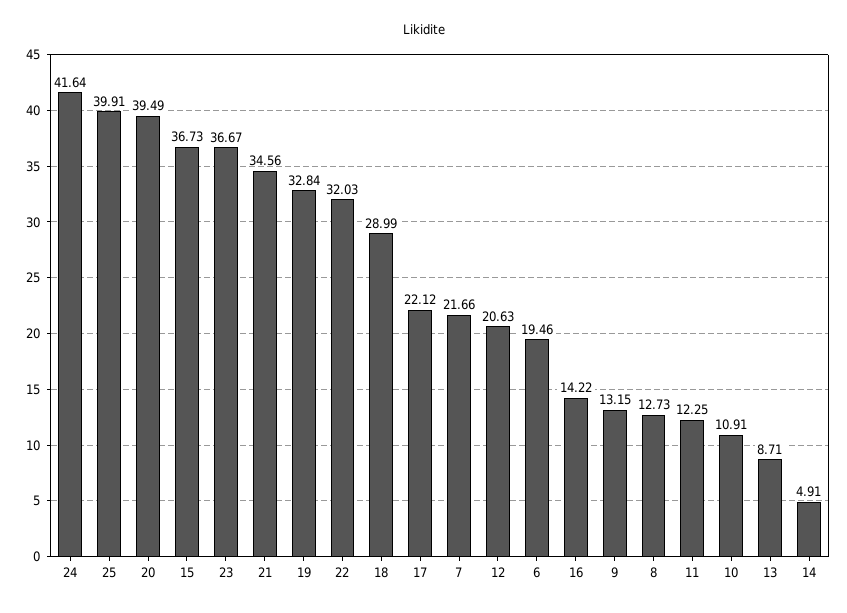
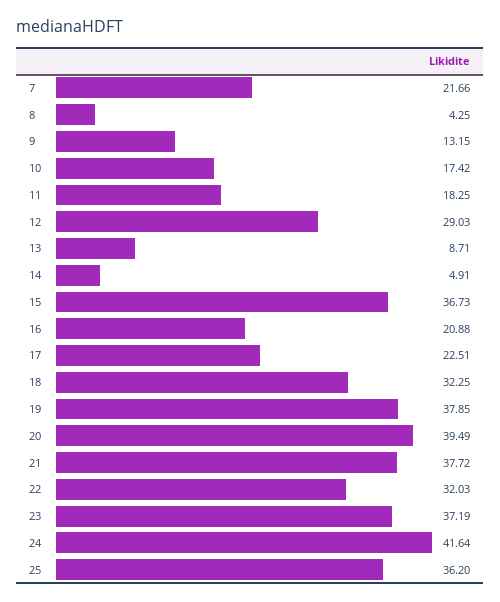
25: 39.91 -> 36.2
23: 36.67 -> 37.19
21: 34.56 -> 37.72
19: 32.84 -> 37.85
18: 28.99 -> 32.25
17: 22.12 -> 22.51
12: 20.63 -> 29.03
6: 19.46 -> none
16: 14.22 -> 20.88
8: 12.73 -> 4.25
11: 12.25 -> 18.25
10: 10.91 -> 17.42

